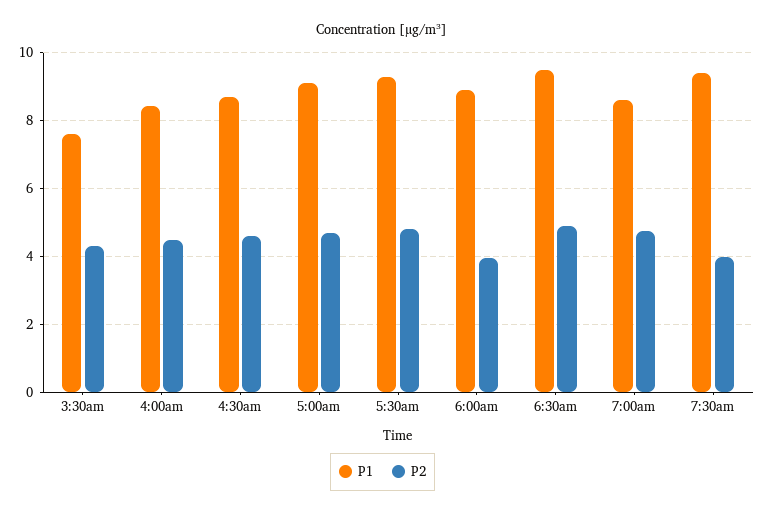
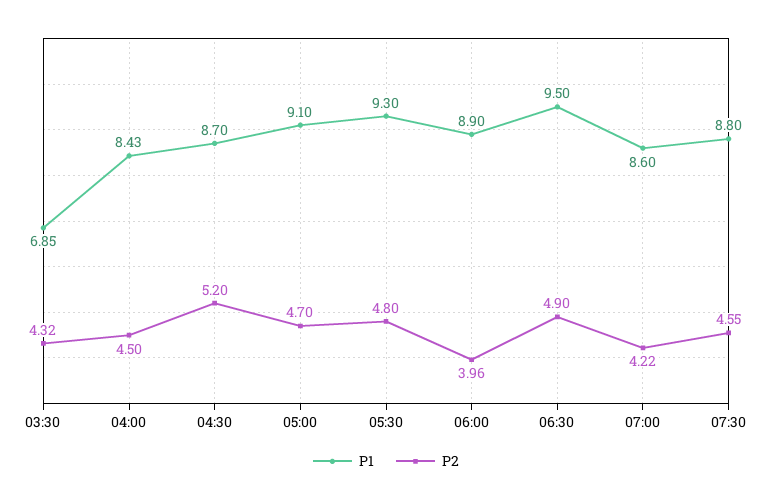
P1, 3:30am: 7.6 -> 6.85
P2, 4:30am: 4.6 -> 5.2
P2, 7:00am: 4.8 -> 4.22
P1, 7:30am: 9.4 -> 8.8
P2, 7:30am: 4 -> 4.55

